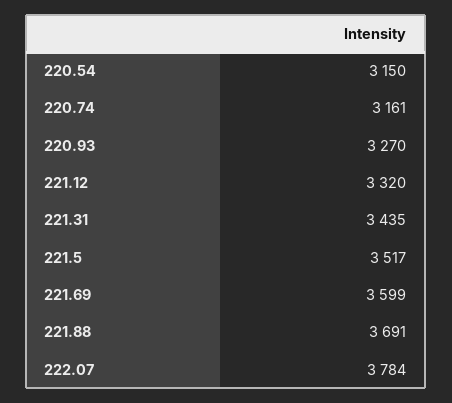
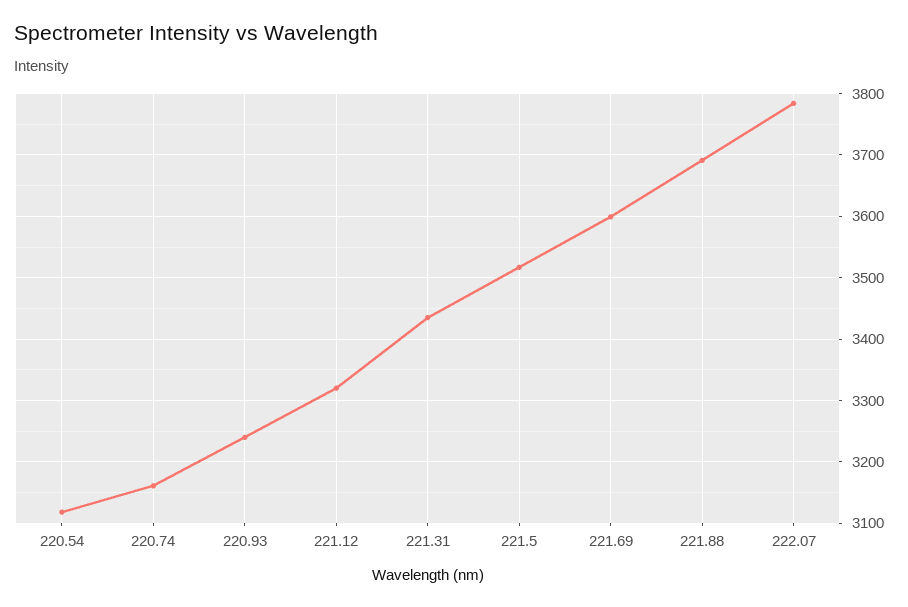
220.54: 3150 -> 3120
220.93: 3270 -> 3240

